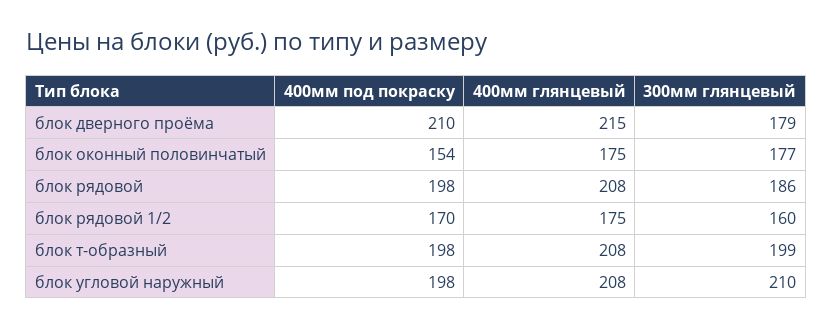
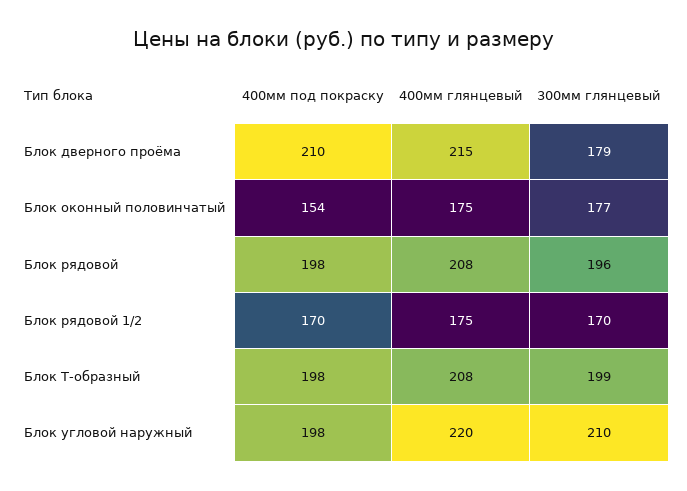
300мм глянцевый, блок рядовой: 186 -> 196
300мм глянцевый, блок рядовой 1/2: 160 -> 170
400мм глянцевый, блок угловой наружный: 208 -> 220

